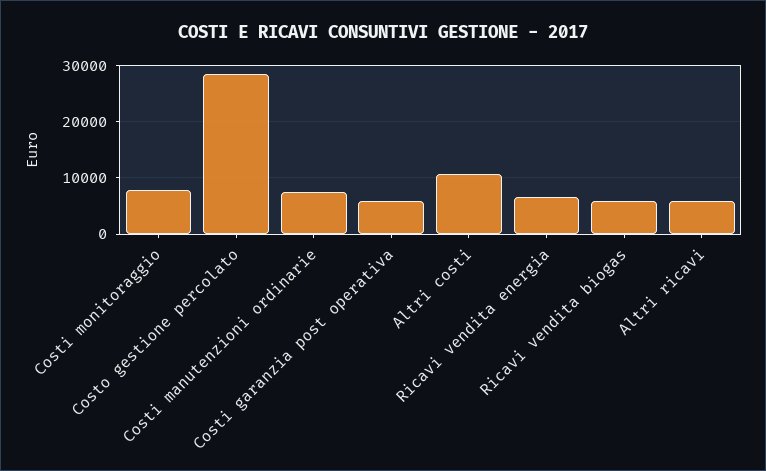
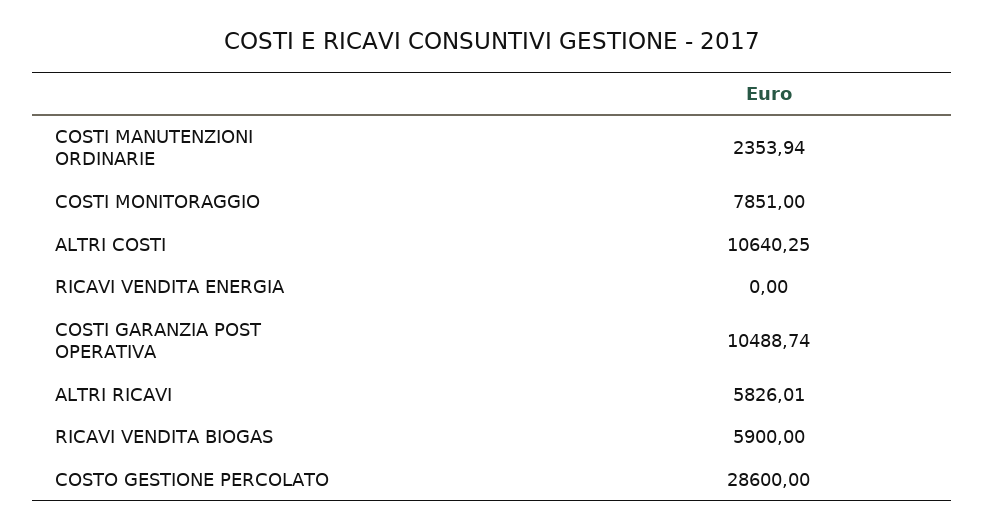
Costi manutenzioni ordinarie: 8000 -> 2353.94
Costi garanzia post operativa: 6000 -> 10488.74
Ricavi vendita energia: 6000 -> 0

